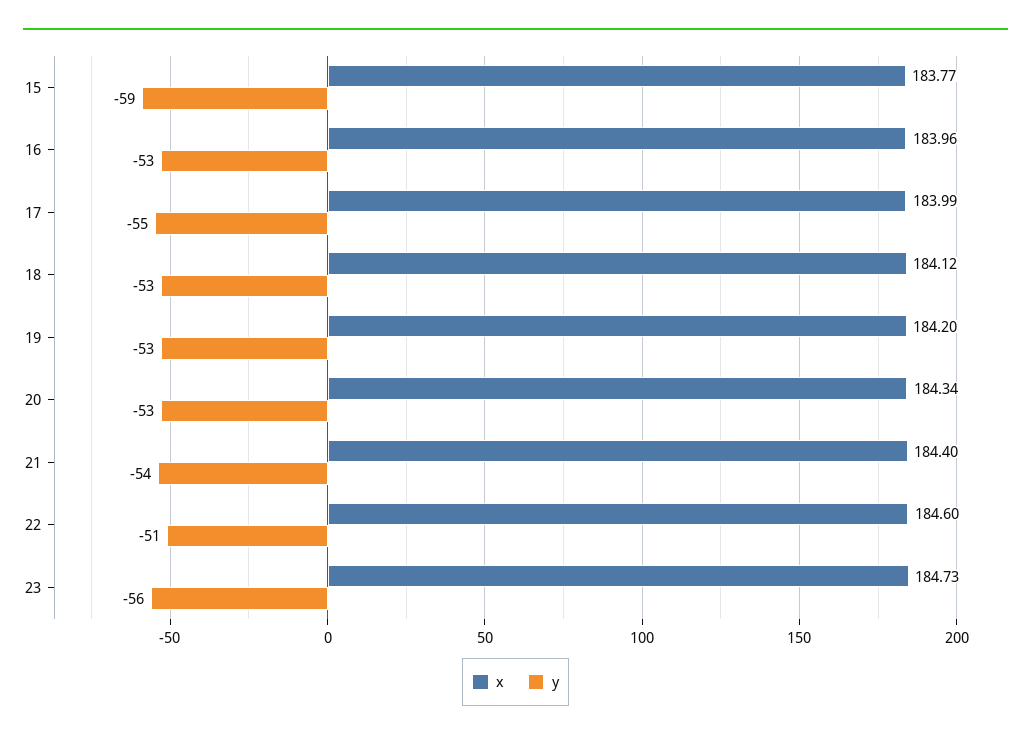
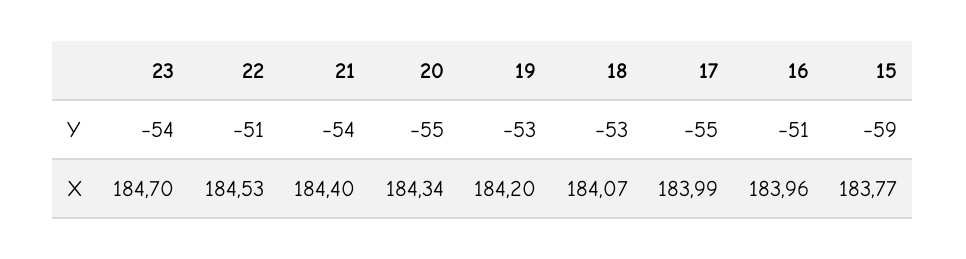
y, 16: -53 -> -51
x, 18: 184.12 -> 184.07
y, 20: -53 -> -55
x, 22: 184.6 -> 184.53
x, 23: 184.73 -> 184.7
y, 23: -56 -> -54

